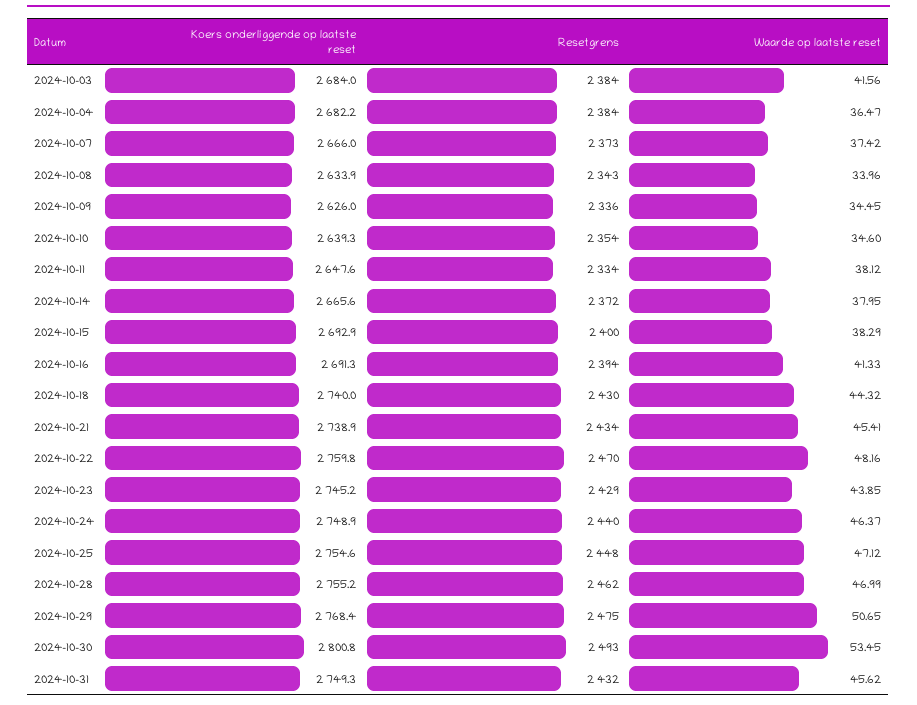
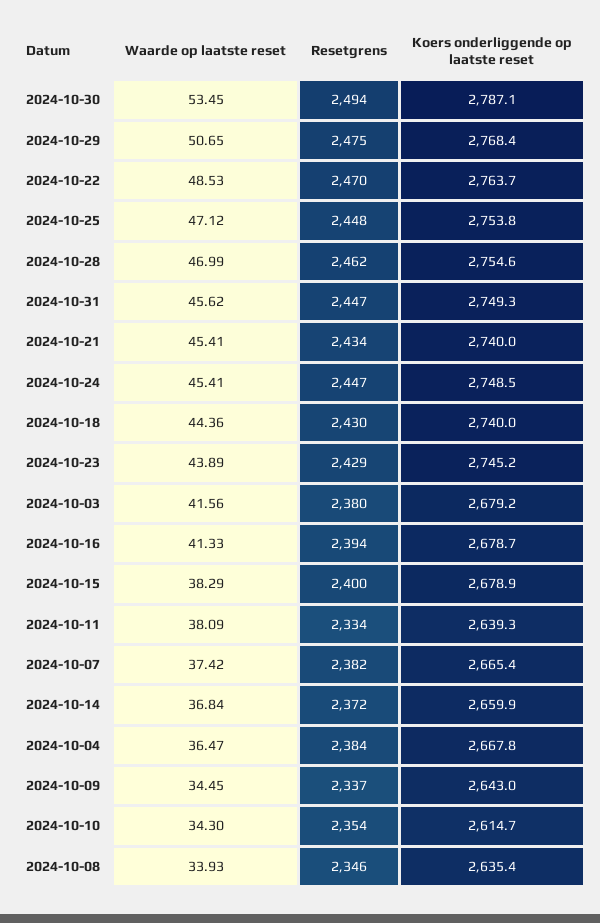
Koers onderliggende op laatste reset, 2024-10-03: 2684 -> 2679.2
Resetgrens, 2024-10-03: 2384 -> 2380
Koers onderliggende op laatste reset, 2024-10-04: 2682.2 -> 2667.8
Koers onderliggende op laatste reset, 2024-10-07: 2666 -> 2665.4
Resetgrens, 2024-10-07: 2373 -> 2382
Koers onderliggende op laatste reset, 2024-10-08: 2633.9 -> 2635.4
Resetgrens, 2024-10-08: 2343 -> 2346
Waarde op laatste reset, 2024-10-08: 33.96 -> 33.93
Koers onderliggende op laatste reset, 2024-10-09: 2626 -> 2643
Resetgrens, 2024-10-09: 2336 -> 2337
Koers onderliggende op laatste reset, 2024-10-10: 2639.3 -> 2614.7
Waarde op laatste reset, 2024-10-10: 34.6 -> 34.3
Koers onderliggende op laatste reset, 2024-10-11: 2647.6 -> 2639.3
Waarde op laatste reset, 2024-10-11: 38.12 -> 38.09
Koers onderliggende op laatste reset, 2024-10-14: 2665.6 -> 2659.9
Waarde op laatste reset, 2024-10-14: 37.95 -> 36.84
Koers onderliggende op laatste reset, 2024-10-15: 2692.9 -> 2678.9
Koers onderliggende op laatste reset, 2024-10-16: 2691.3 -> 2678.7
Waarde op laatste reset, 2024-10-18: 44.32 -> 44.36
Koers onderliggende op laatste reset, 2024-10-21: 2738.9 -> 2740
Koers onderliggende op laatste reset, 2024-10-22: 2759.8 -> 2763.7
Waarde op laatste reset, 2024-10-22: 48.16 -> 48.53
Waarde op laatste reset, 2024-10-23: 43.85 -> 43.89
Koers onderliggende op laatste reset, 2024-10-24: 2748.9 -> 2748.5
Resetgrens, 2024-10-24: 2440 -> 2447
Waarde op laatste reset, 2024-10-24: 46.37 -> 45.41
Koers onderliggende op laatste reset, 2024-10-25: 2754.6 -> 2753.8
Koers onderliggende op laatste reset, 2024-10-28: 2755.2 -> 2754.6
Koers onderliggende op laatste reset, 2024-10-30: 2800.8 -> 2787.1
Resetgrens, 2024-10-30: 2493 -> 2494
Resetgrens, 2024-10-31: 2432 -> 2447

